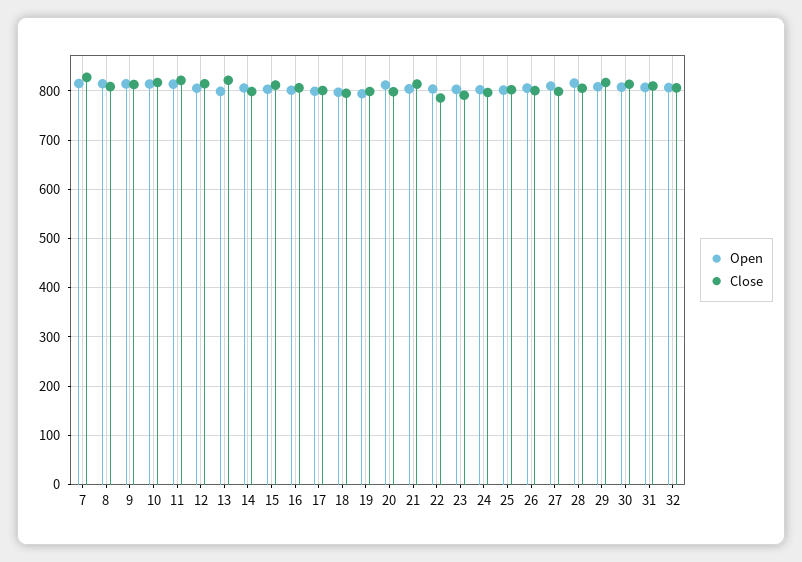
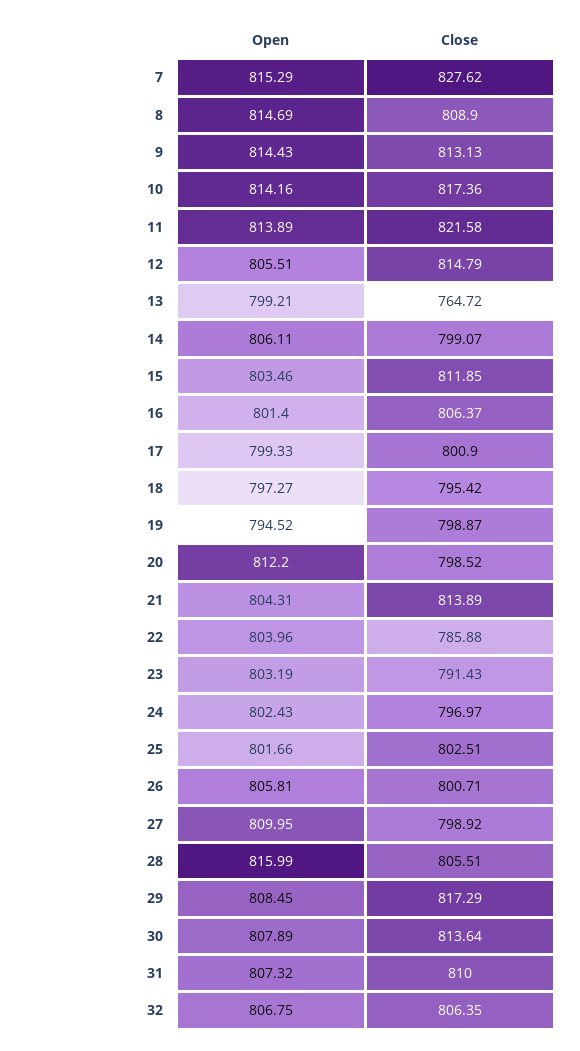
Close, 13: 820 -> 764.72

